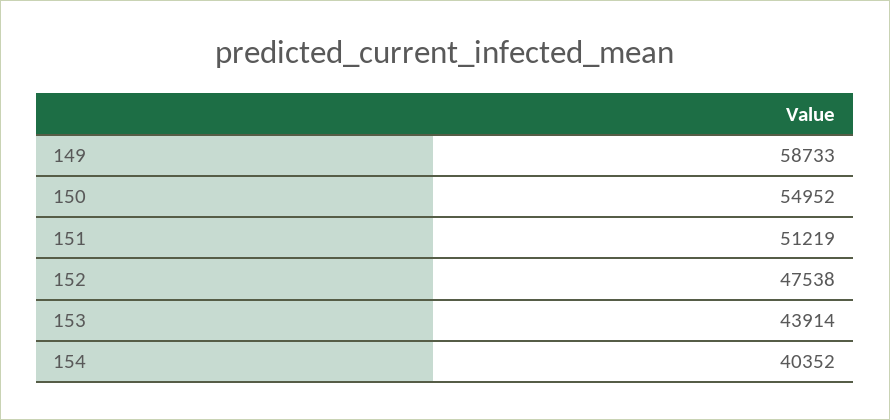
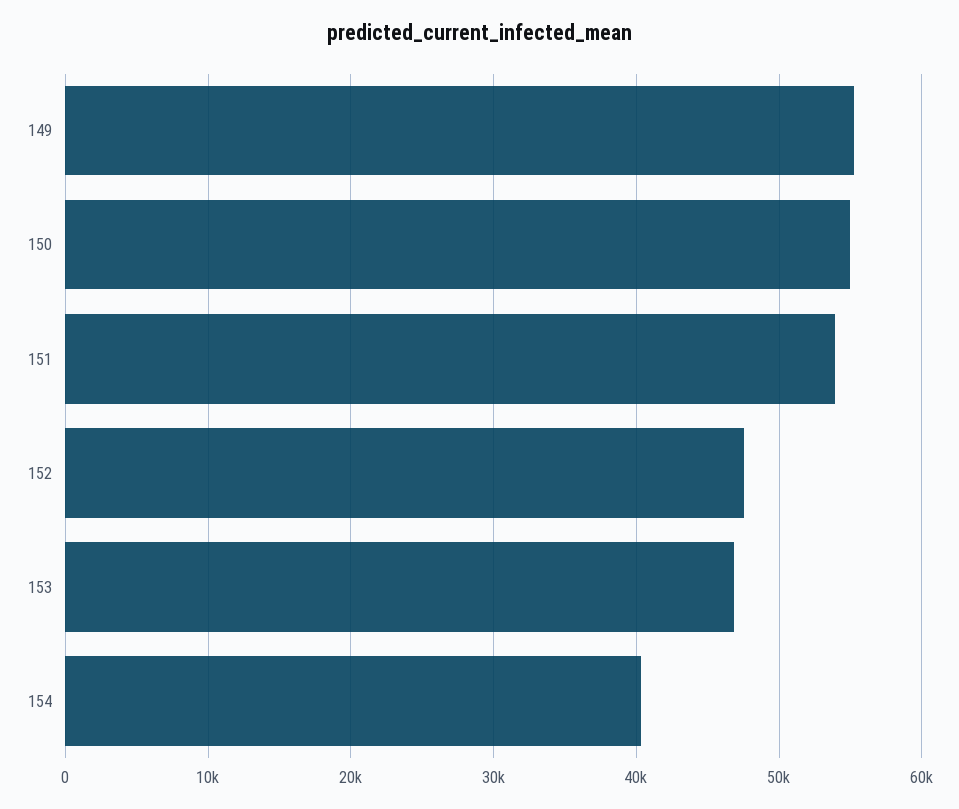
149: 58733 -> 55000
151: 51219 -> 54000
153: 43914 -> 47000

